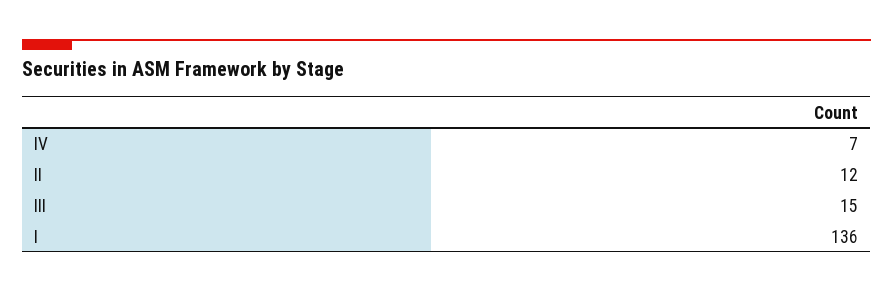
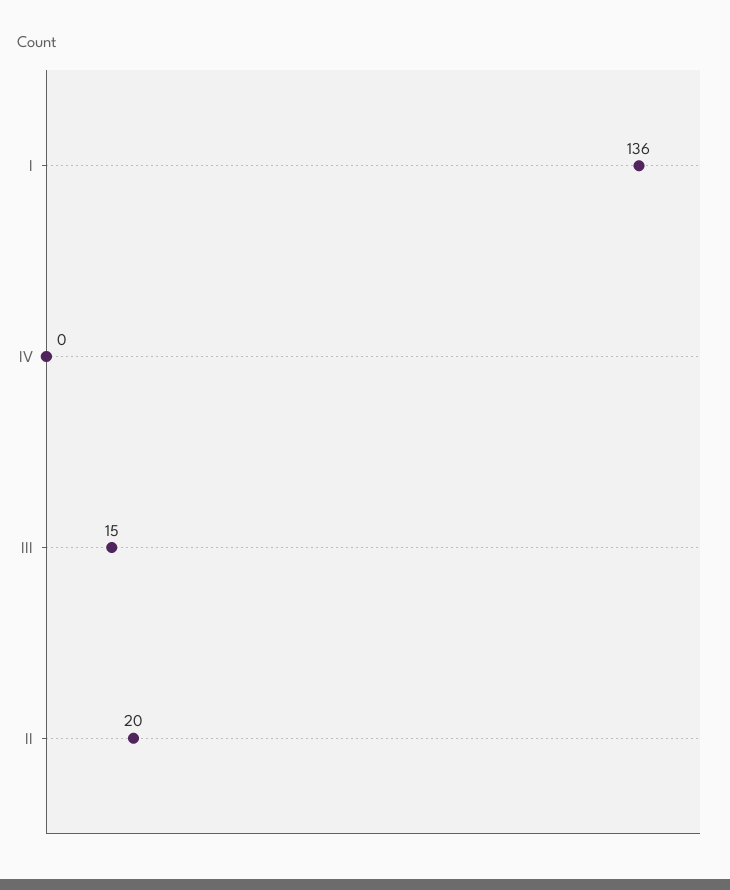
IV: 7 -> 0
II: 12 -> 20

